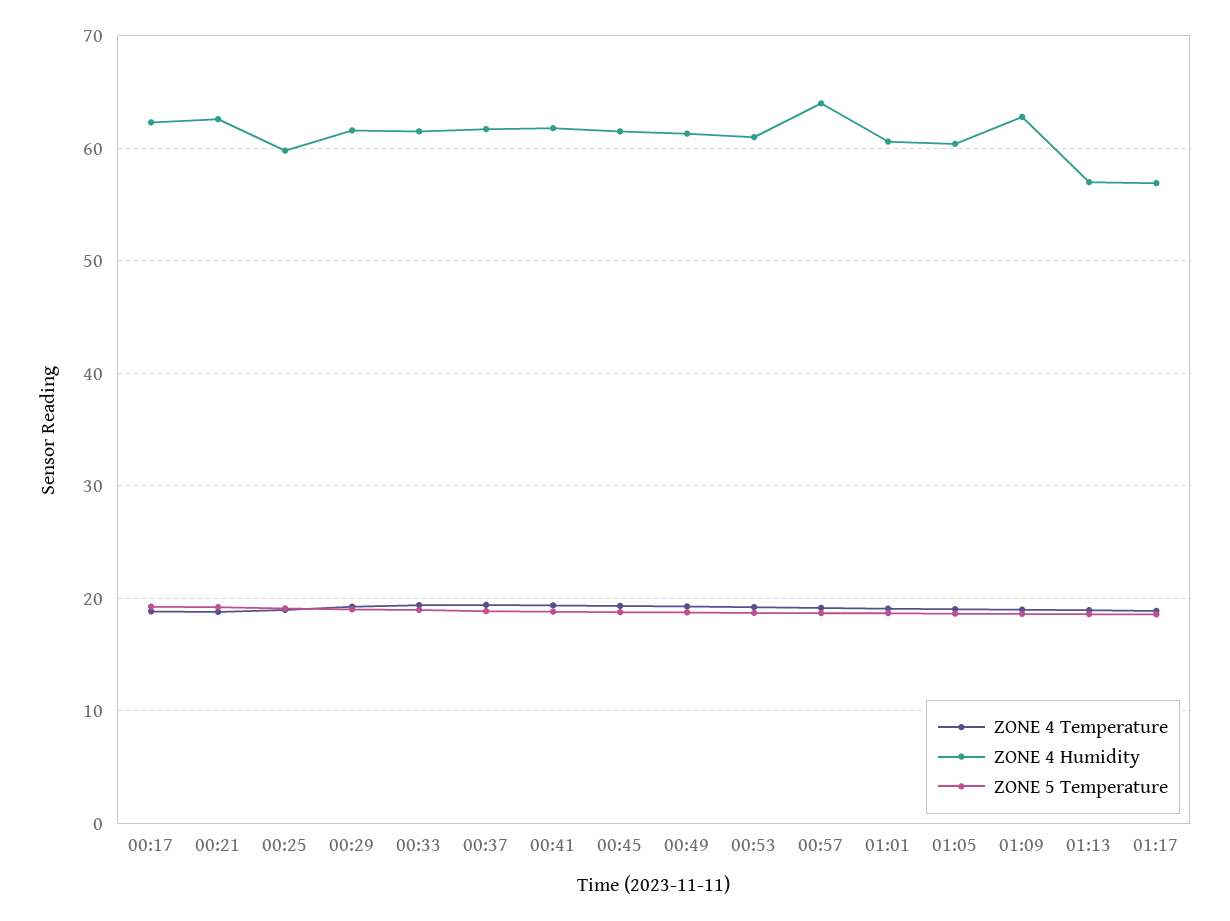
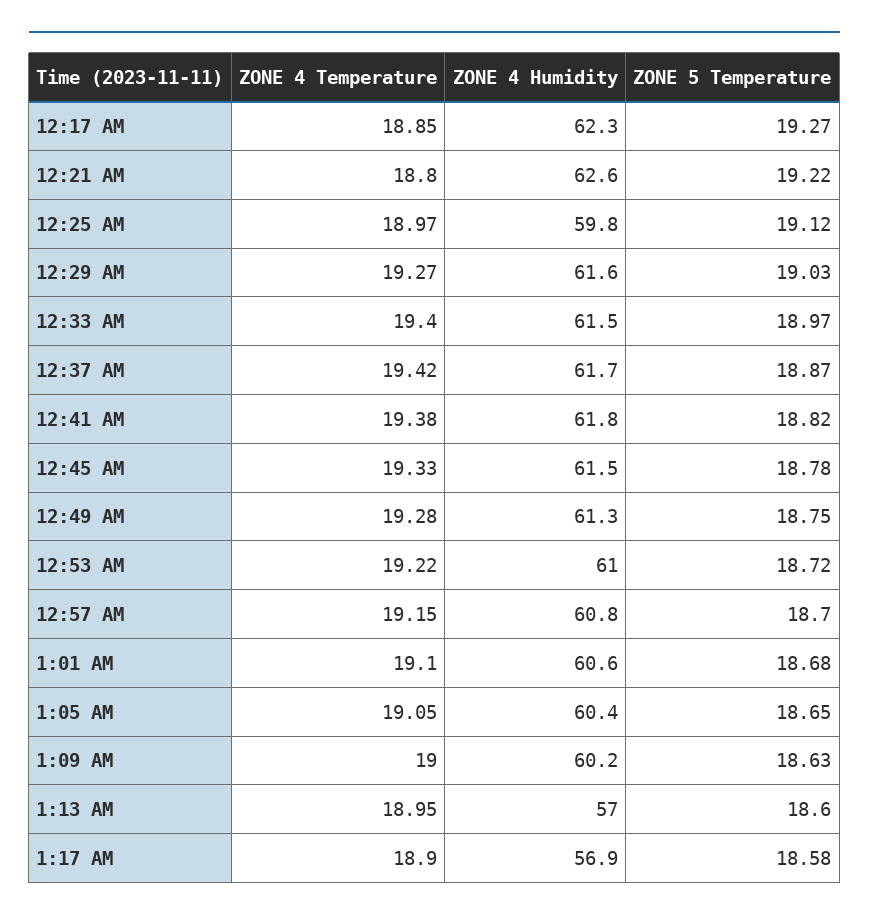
ZONE 4 Humidity, 00:57: 64 -> 60.8
ZONE 4 Humidity, 01:09: 63 -> 60.2

